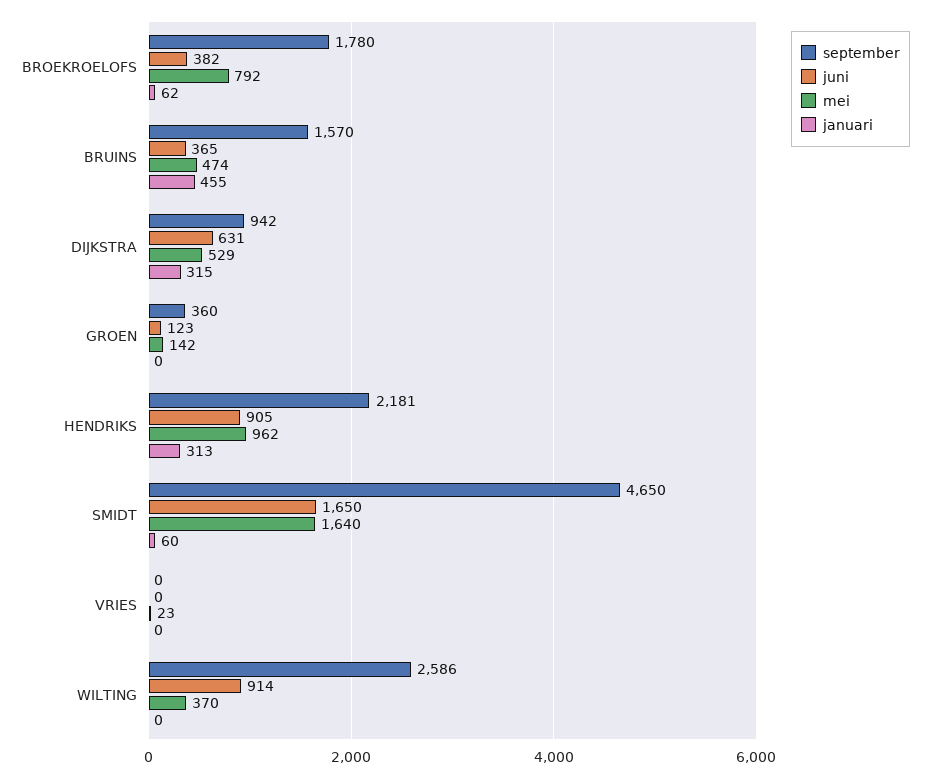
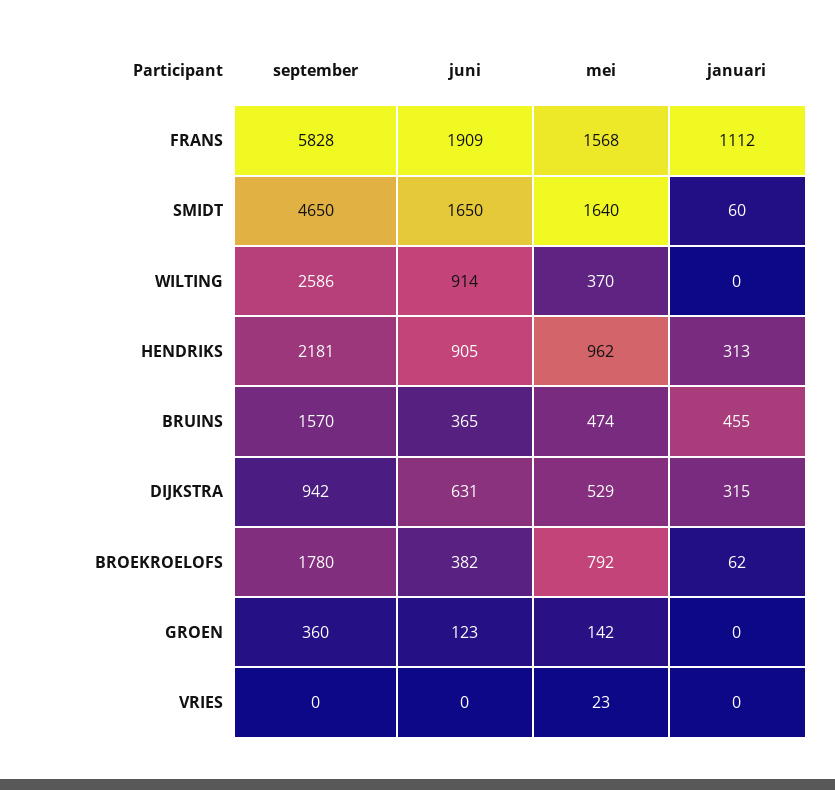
september, FRANS: none -> 5828
juni, FRANS: none -> 1909
mei, FRANS: none -> 1568
januari, FRANS: none -> 1112

